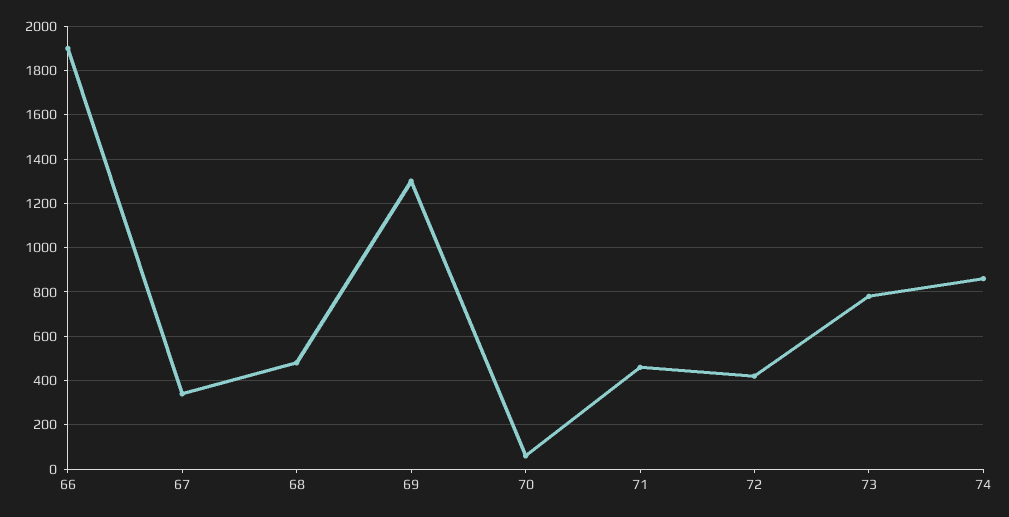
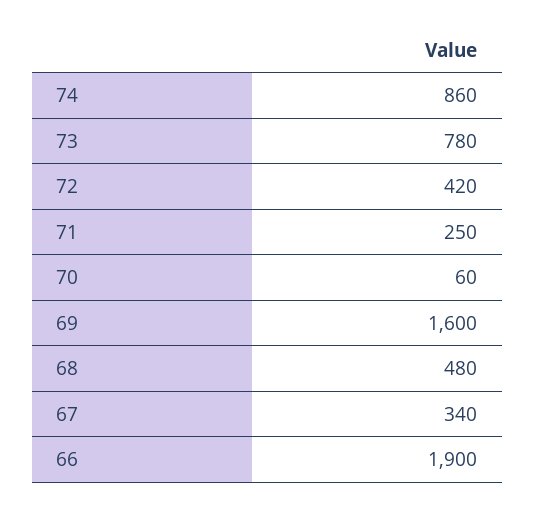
69: 1300 -> 1600
71: 450 -> 250

